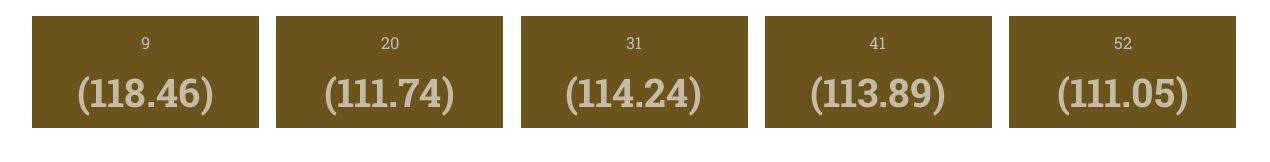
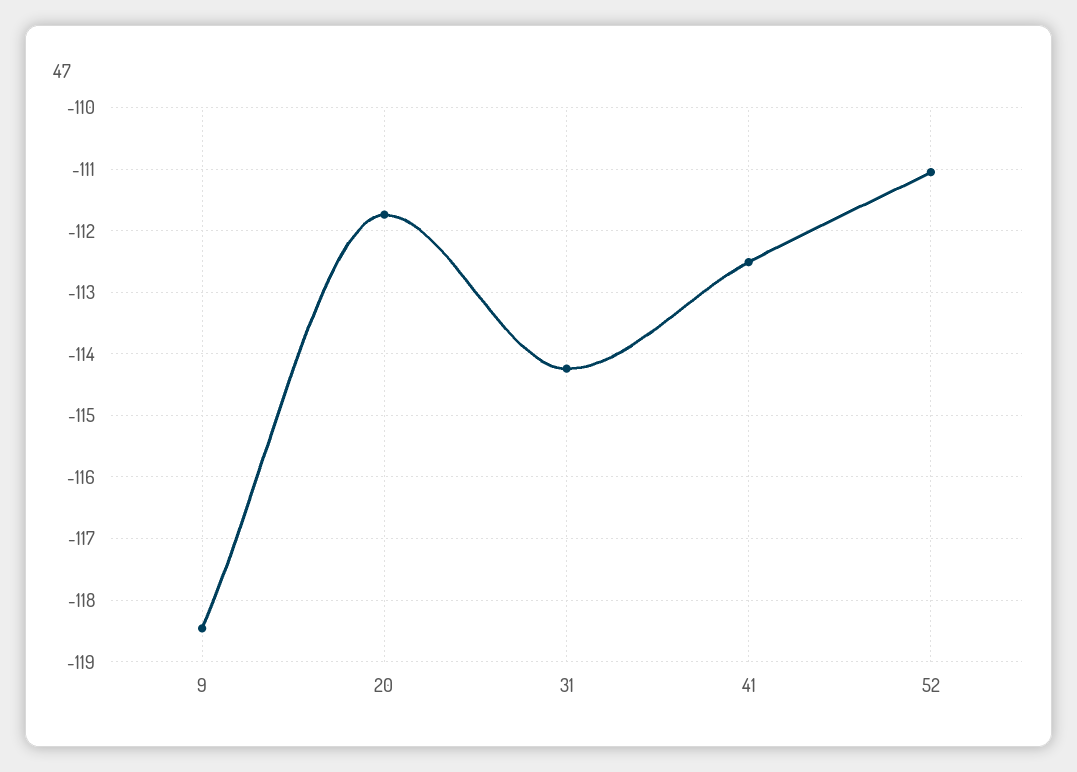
41: -113.89 -> -112.5

